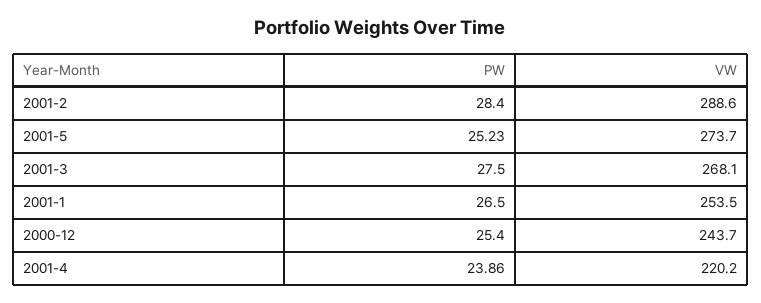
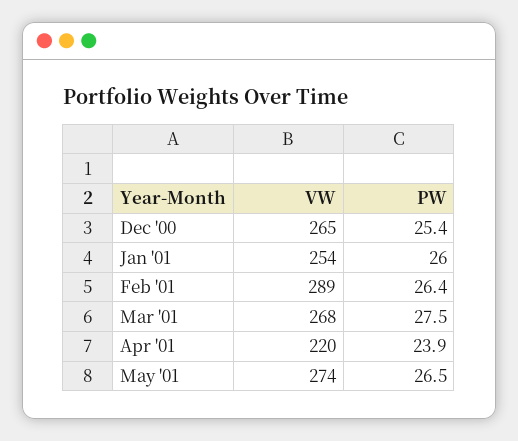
PW, 2001-2: 28.4 -> 26.4
PW, 2001-5: 25.23 -> 26.5
PW, 2001-1: 26.5 -> 26
VW, 2000-12: 243.7 -> 265

